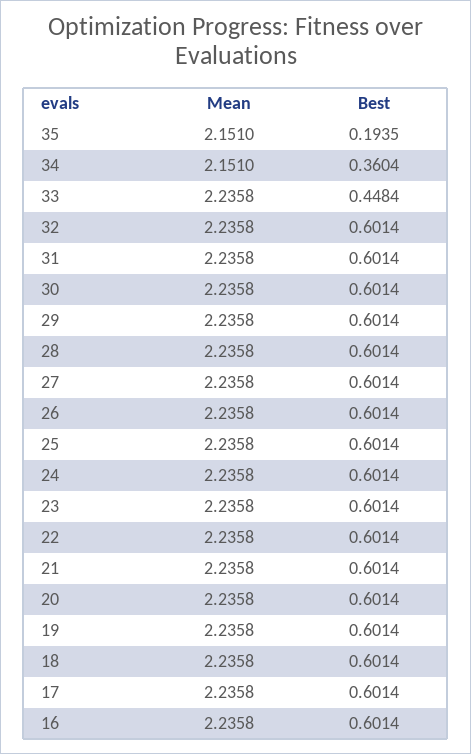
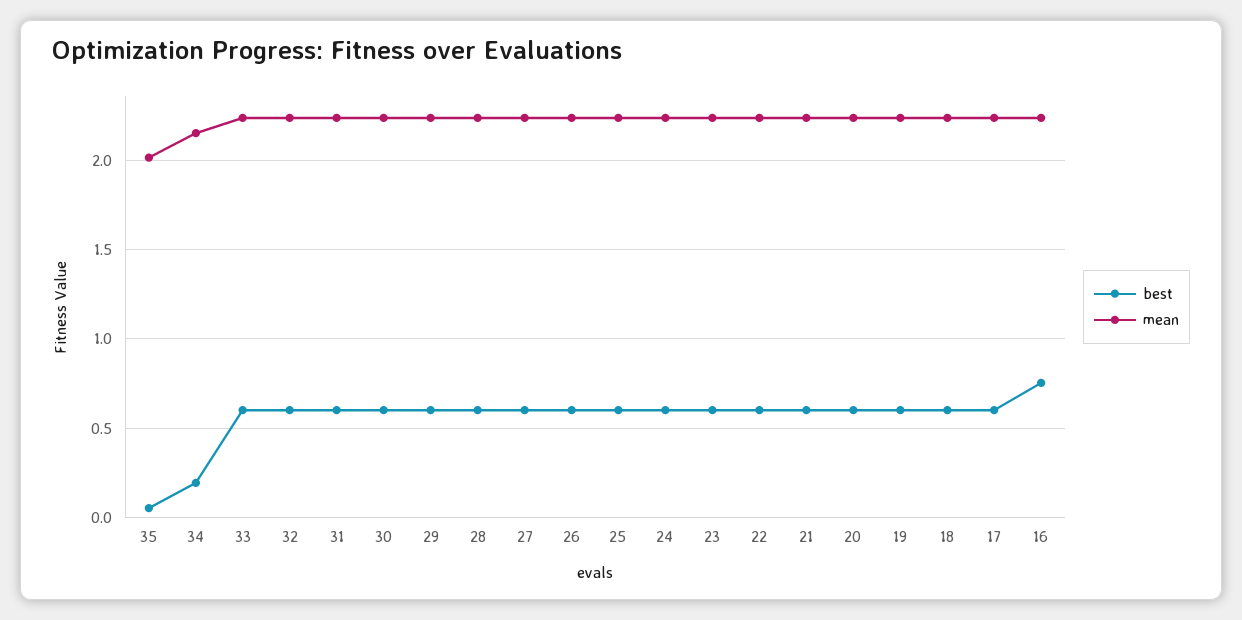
Mean, 35: 2.151 -> 2
Best, 35: 0.1935 -> 0.05
Best, 34: 0.3604 -> 0.2
Best, 33: 0.4484 -> 0.6
Best, 16: 0.6014 -> 0.75

